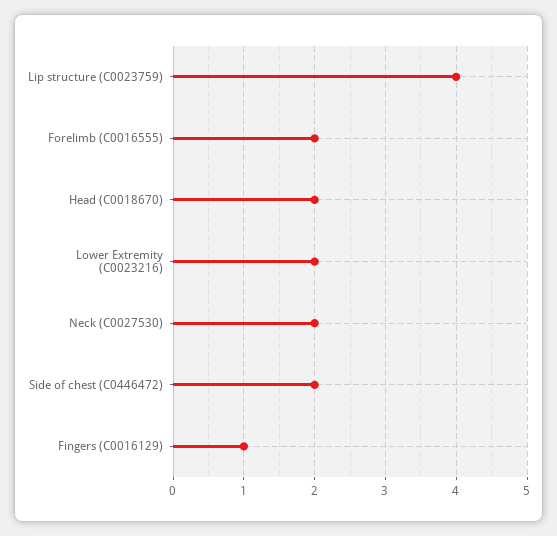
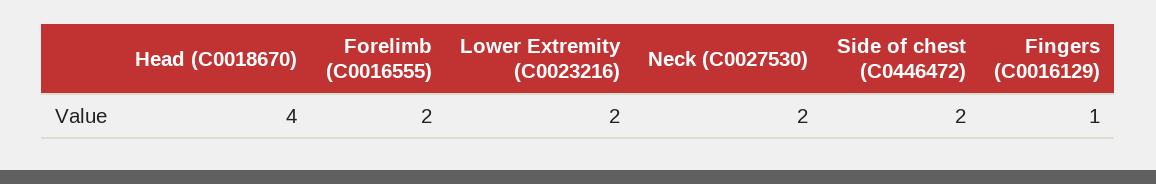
Lip structure (C0023759): 4 -> none
Head (C0018670): 2 -> 4

